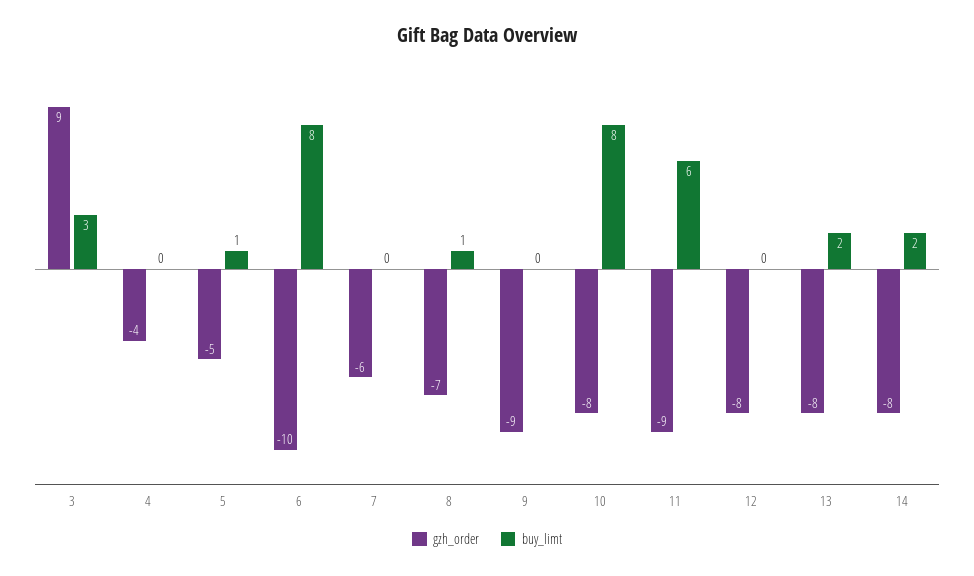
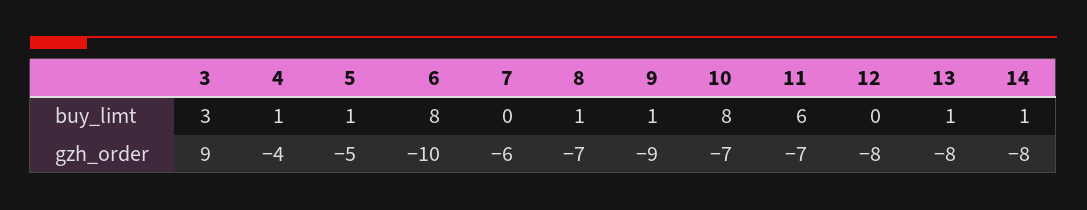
buy_limt, 4: 0 -> 1
buy_limt, 9: 0 -> 1
gzh_order, 10: -8 -> -7
gzh_order, 11: -9 -> -7
buy_limt, 13: 2 -> 1
buy_limt, 14: 2 -> 1

